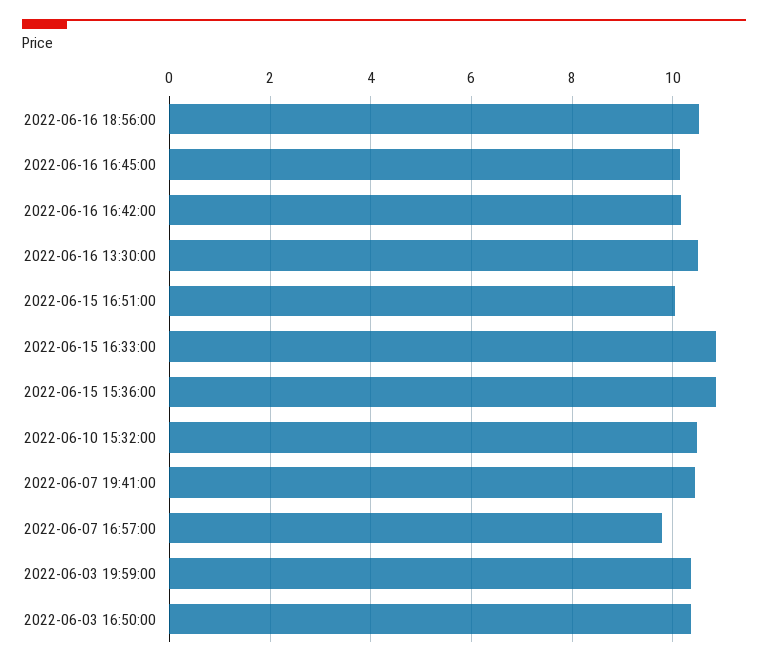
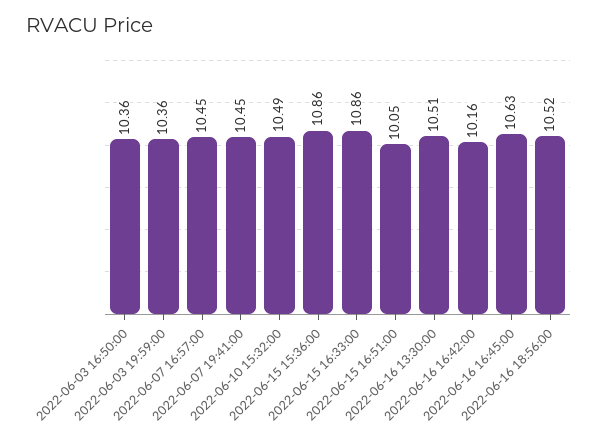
2022-06-16 16:45:00: 10.2 -> 10.63
2022-06-07 16:57:00: 9.8 -> 10.45

